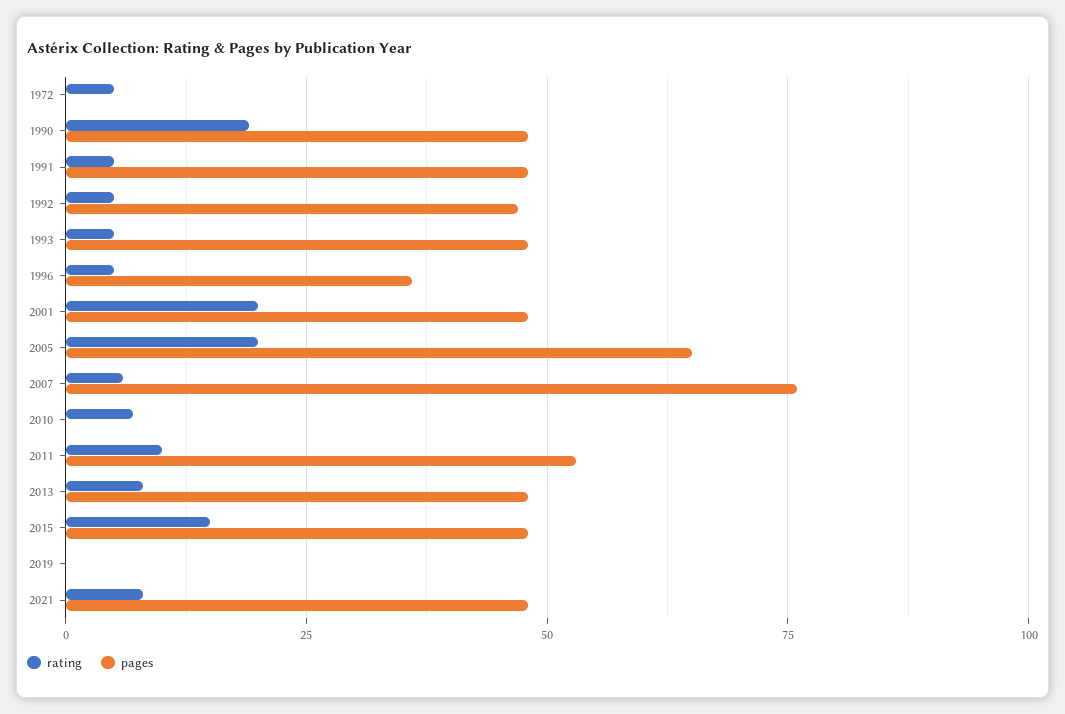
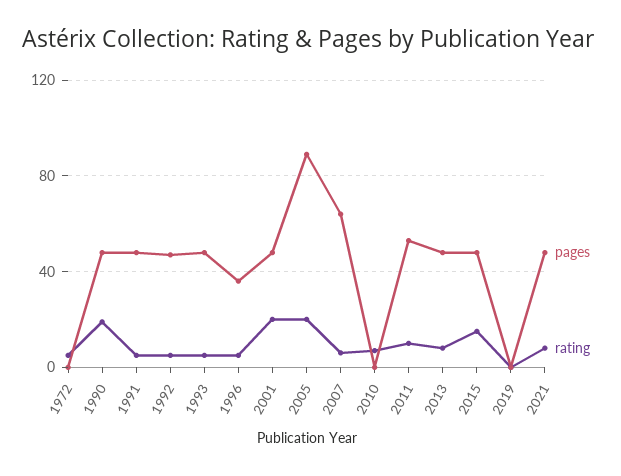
pages, 2005: 65 -> 90
pages, 2007: 75 -> 65

